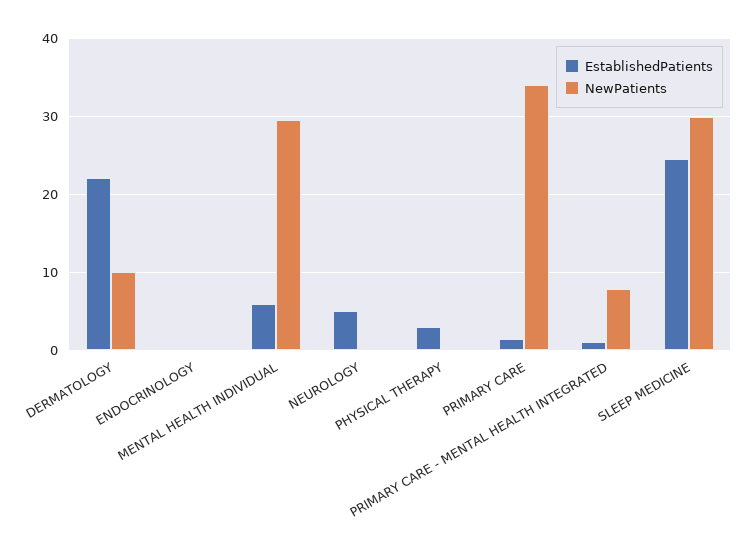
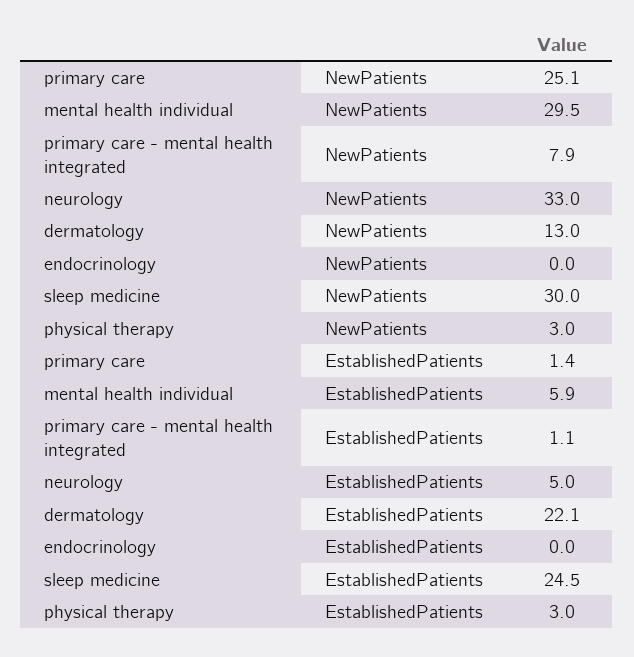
NewPatients, DERMATOLOGY: 10 -> 13
NewPatients, NEUROLOGY: 0 -> 33
NewPatients, PHYSICAL THERAPY: 0 -> 3
NewPatients, PRIMARY CARE: 34 -> 25.1

